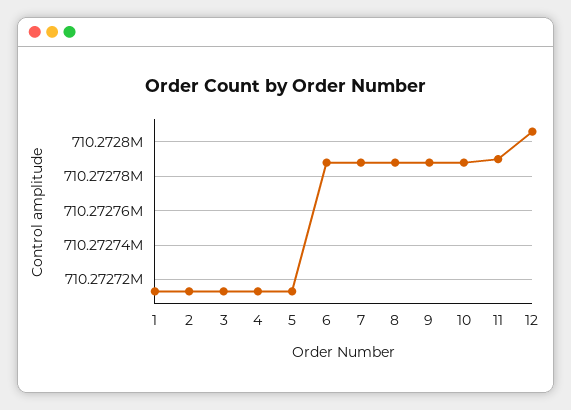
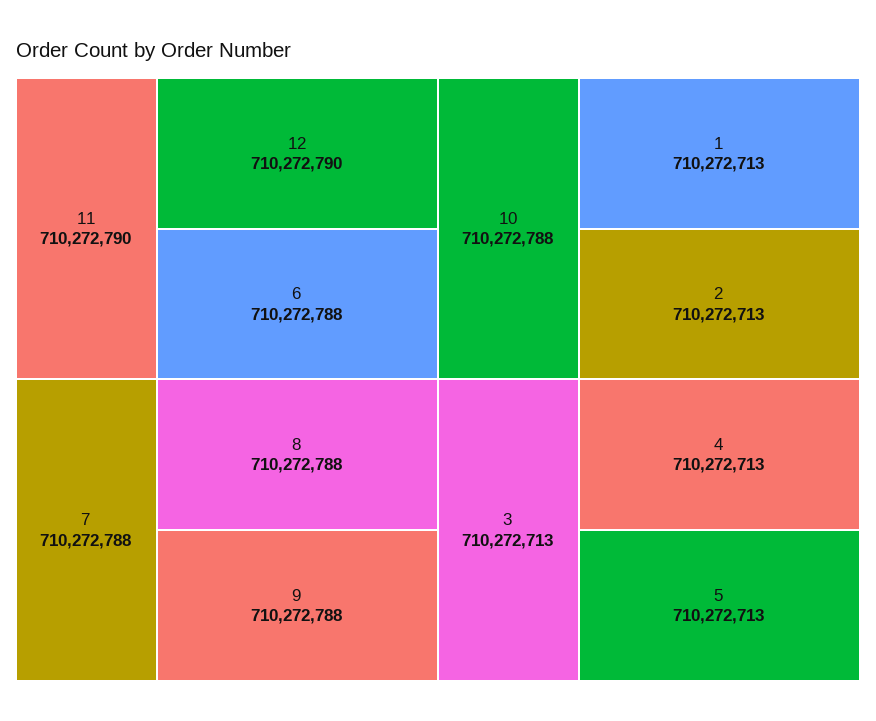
12: 710272805 -> 710272790

